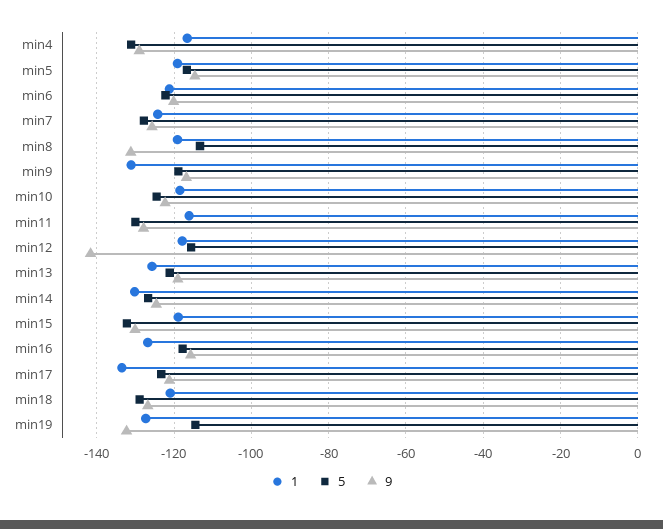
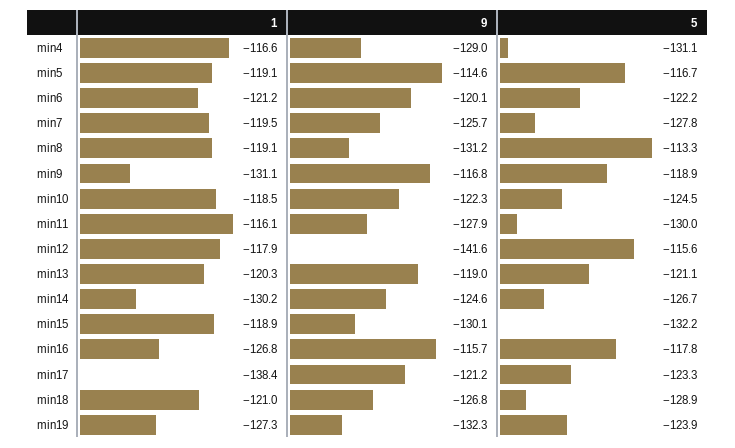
1, min7: -124 -> -119.5
1, min13: -126 -> -120.3
1, min17: -134 -> -138.4
5, min19: -114 -> -123.9

